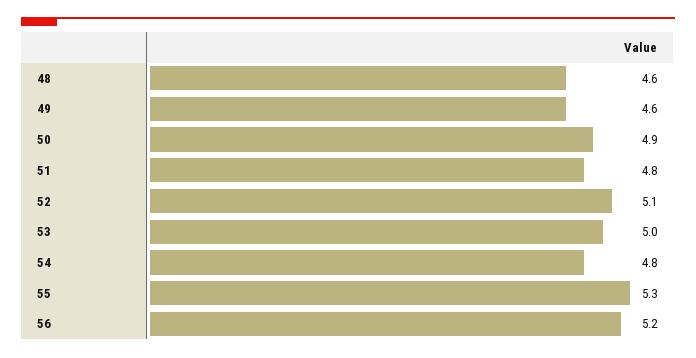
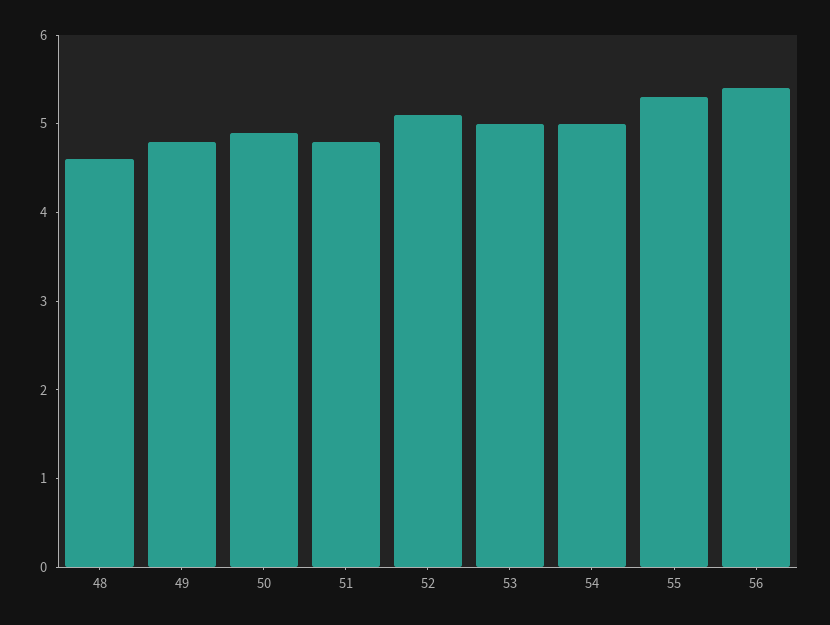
49: 4.6 -> 4.8
54: 4.8 -> 5
56: 5.2 -> 5.4

